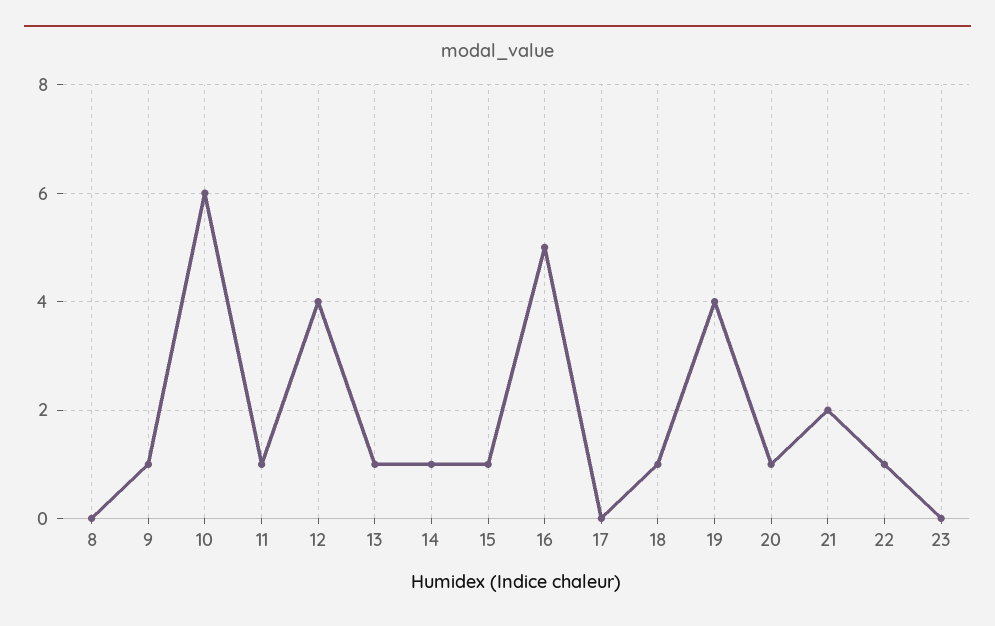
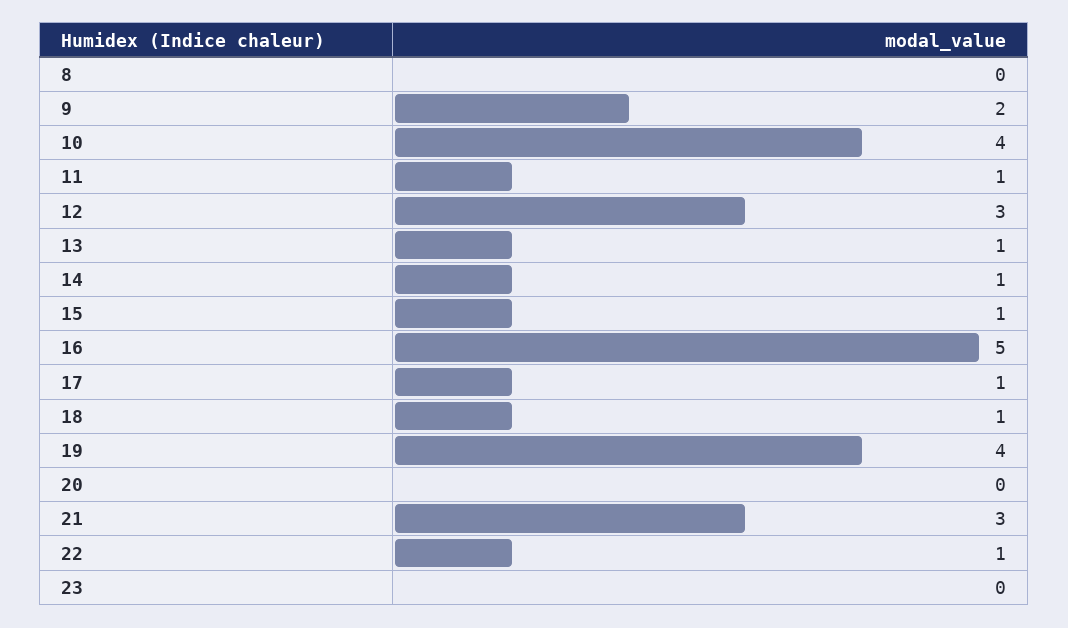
9: 1 -> 2
10: 6 -> 4
12: 4 -> 3
17: 0 -> 1
20: 1 -> 0
21: 2 -> 3

